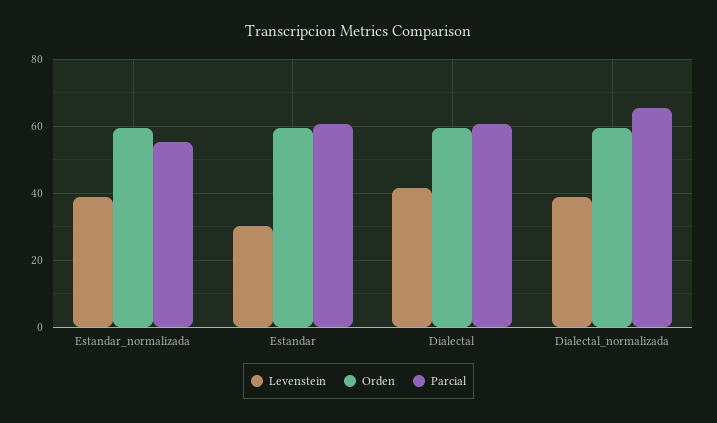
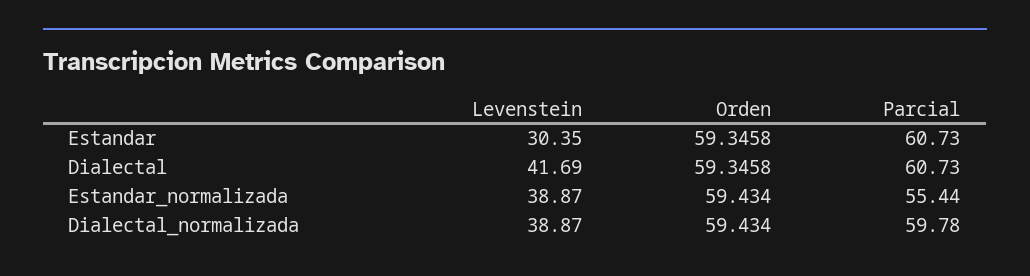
Parcial, Dialectal_normalizada: 66 -> 59.78

